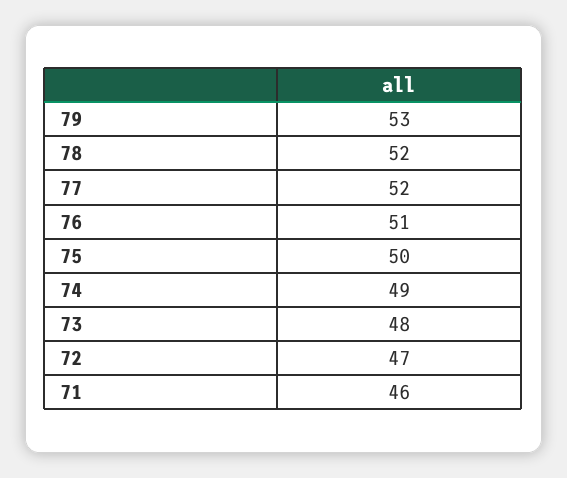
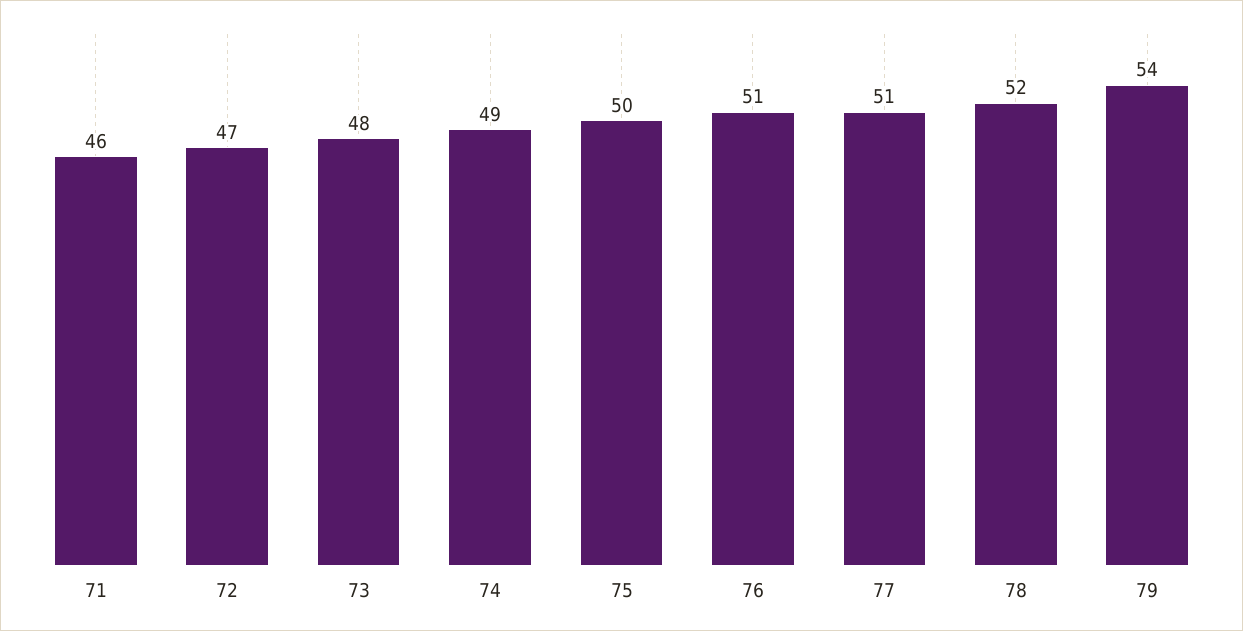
79: 53 -> 54
77: 52 -> 51

